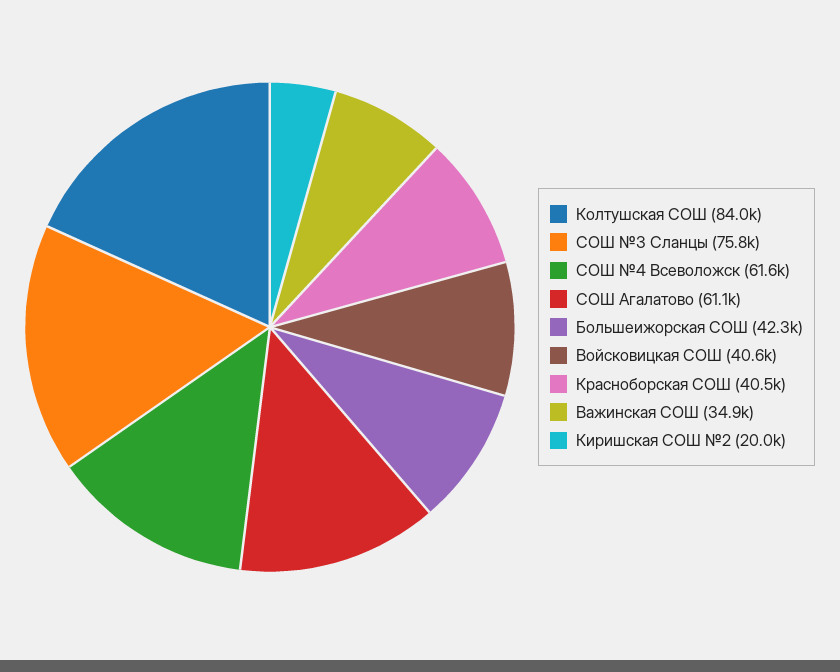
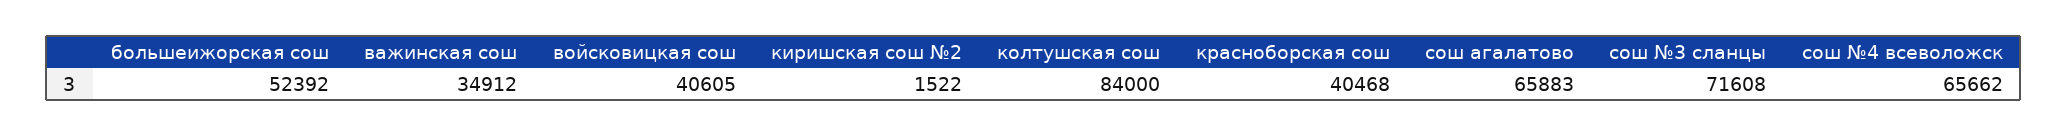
СОШ №3 Сланцы: 75800 -> 71608
СОШ №4 Всеволожск: 61600 -> 65662
СОШ Агалатово: 61100 -> 65883
Большеижорская СОШ: 42300 -> 52392
Киришская СОШ №2: 20000 -> 1522

